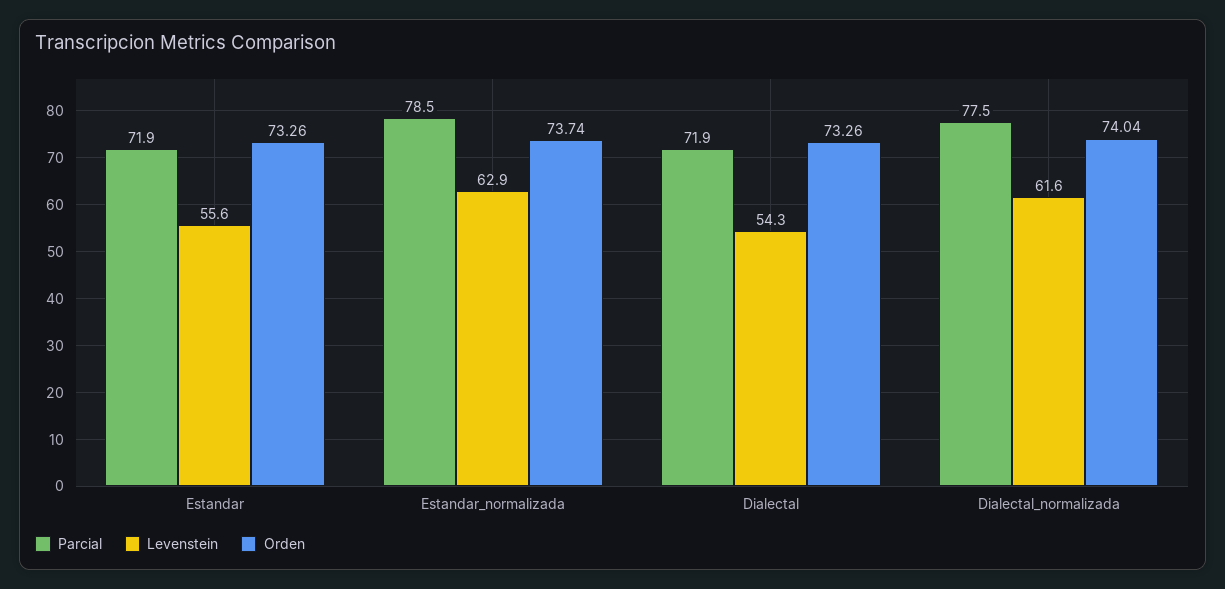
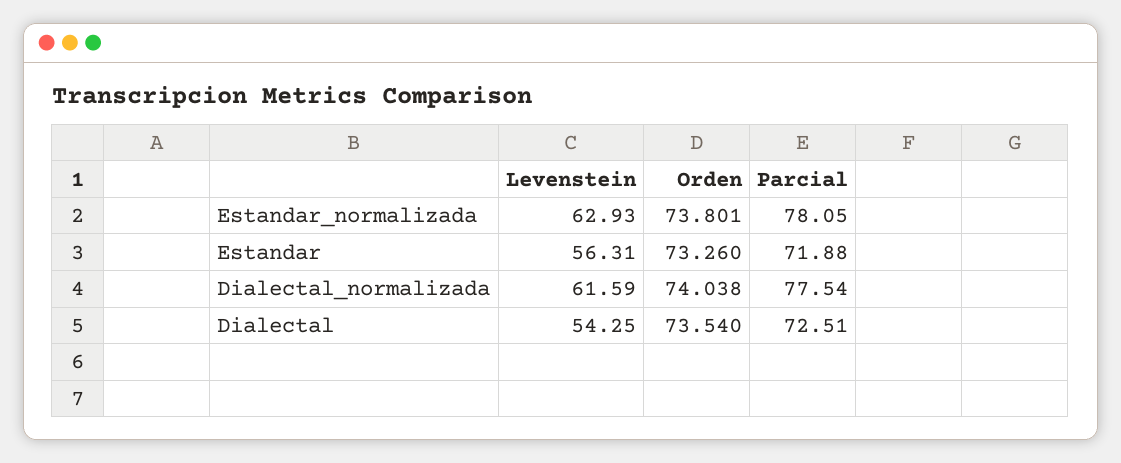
Levenstein, Estandar: 55.6 -> 56.31
Parcial, Estandar_normalizada: 78.5 -> 78.05
Orden, Estandar_normalizada: 73.74 -> 73.801
Parcial, Dialectal: 71.9 -> 72.51
Orden, Dialectal: 73.26 -> 73.54

